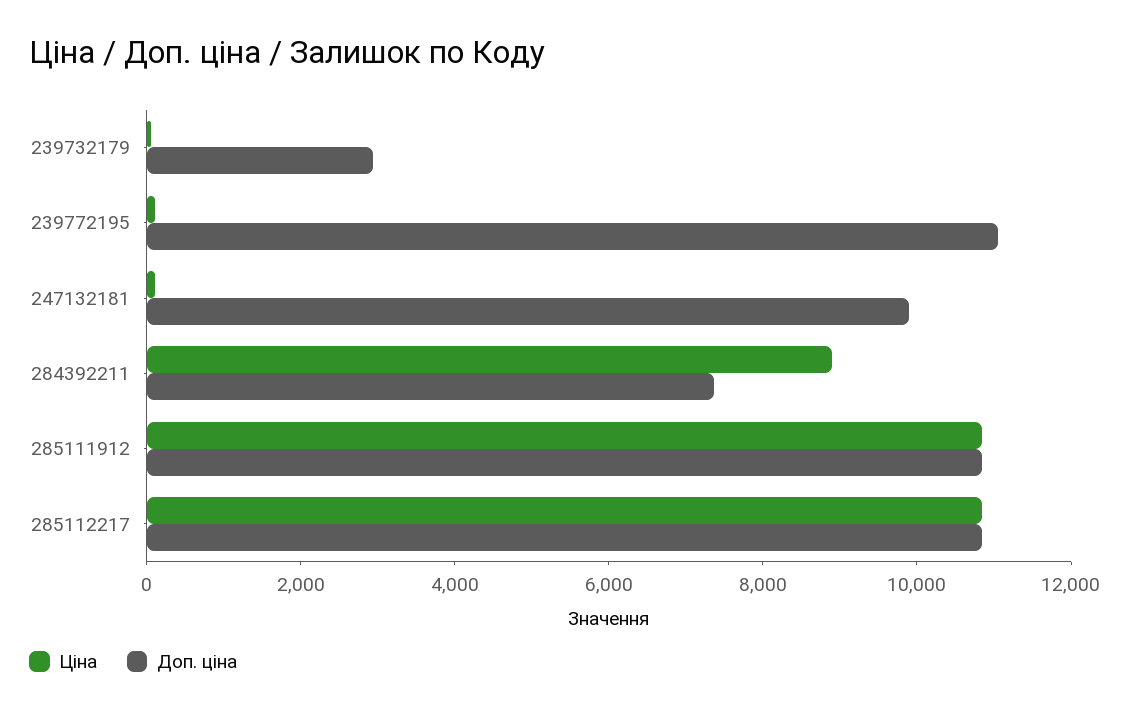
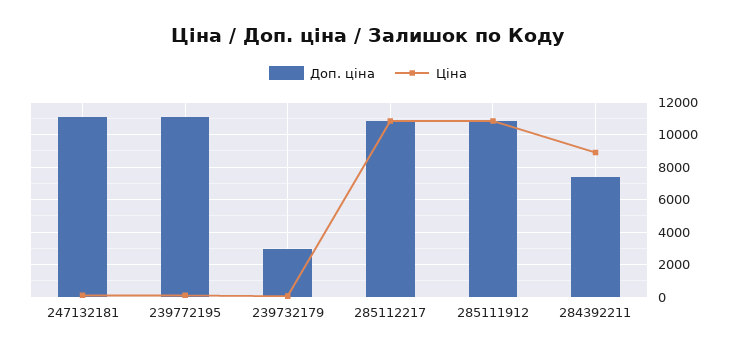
Доп. ціна, 247132181: 10000 -> 11000

